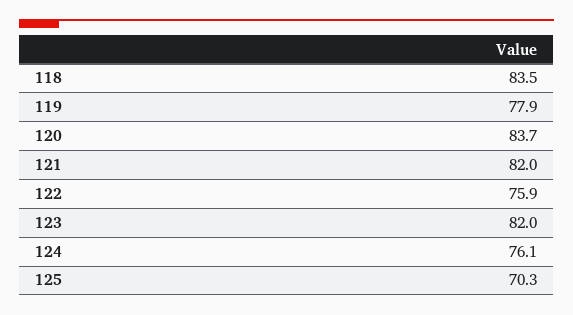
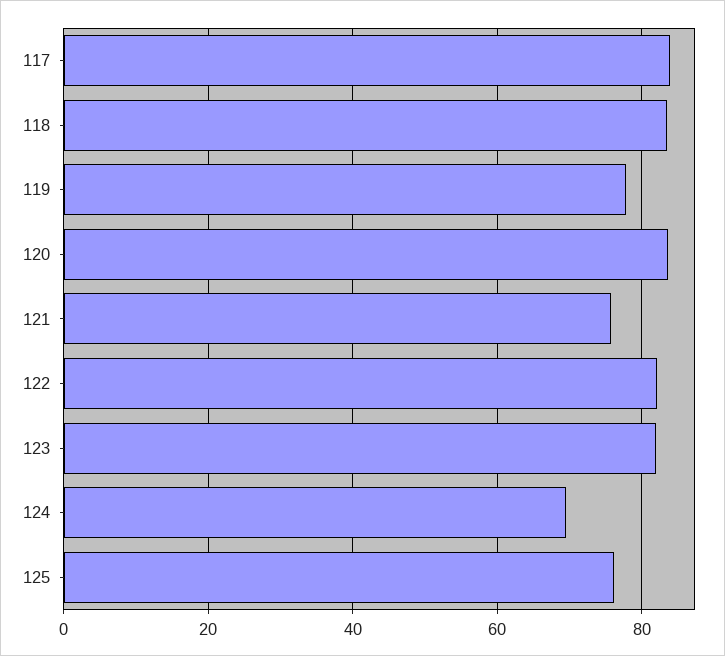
121: 82 -> 76
122: 75.9 -> 82
124: 76.1 -> 70
125: 70.3 -> 76
117: none -> 84

